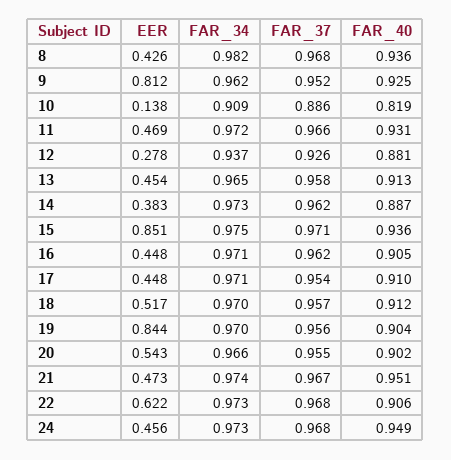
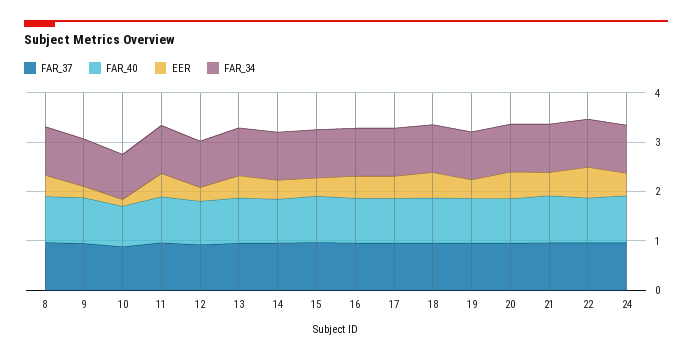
EER, 9: 0.812 -> 0.2
EER, 15: 0.851 -> 0.4
EER, 19: 0.844 -> 0.4

